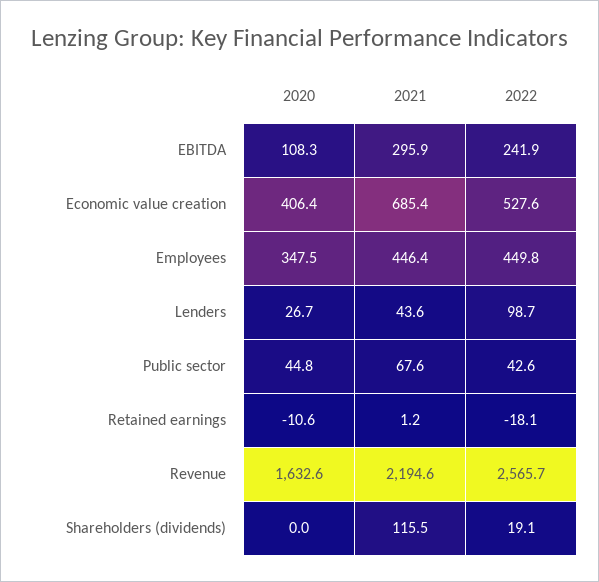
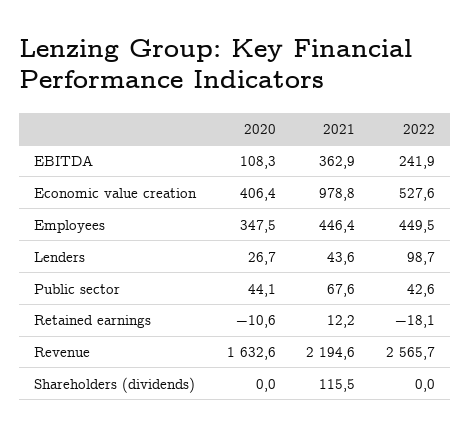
2021, EBITDA: 295.9 -> 362.9
2021, Economic value creation: 685.4 -> 978.8
2022, Employees: 449.8 -> 449.5
2020, Public sector: 44.8 -> 44.1
2021, Retained earnings: 1.2 -> 12.2
2022, Shareholders (dividends): 19.1 -> 0

